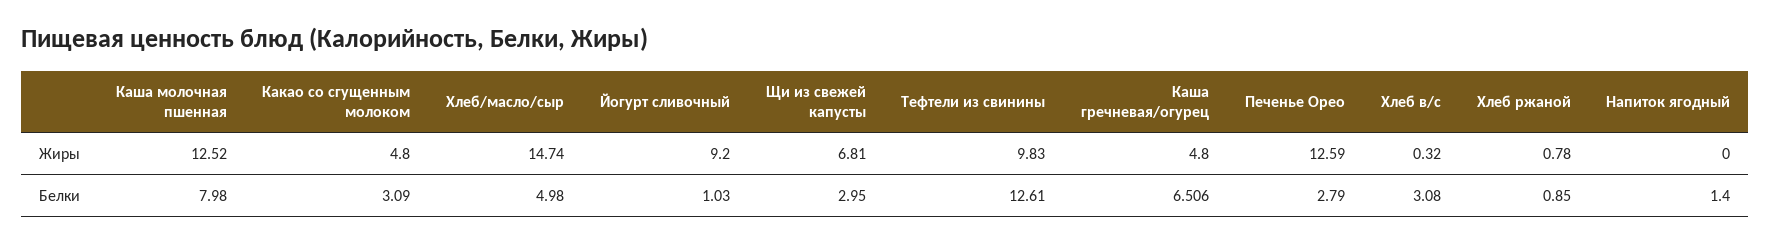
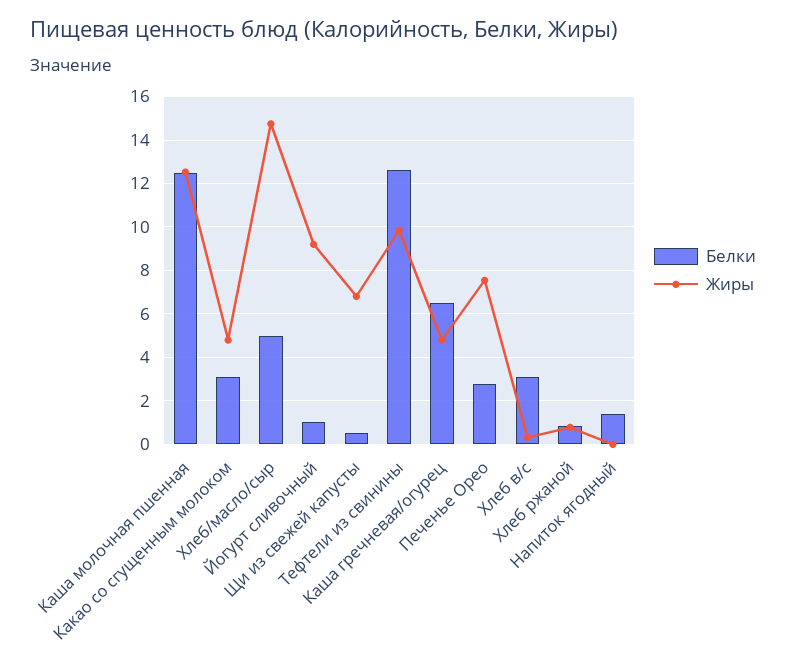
Жиры, Печенье Орео: 12.59 -> 7.5
Белки, Каша молочная пшенная: 7.98 -> 12.5
Белки, Щи из свежей капусты: 2.95 -> 0.5

